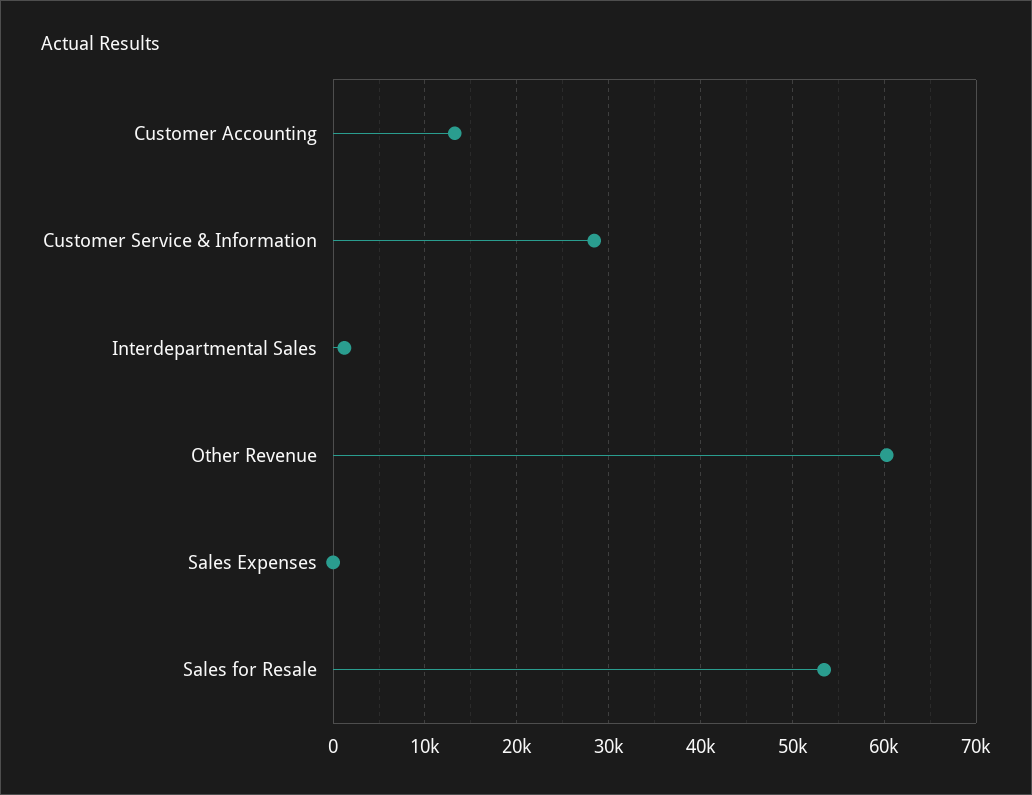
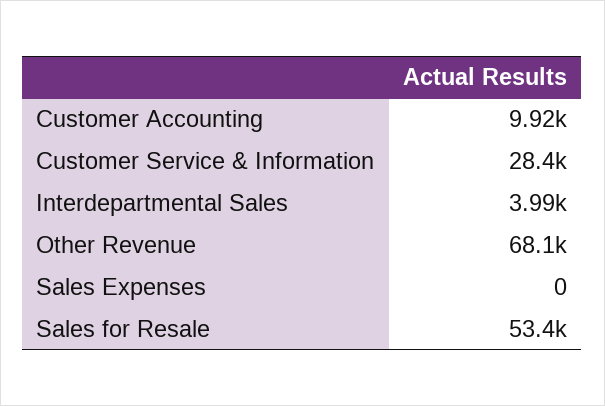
Customer Accounting: 13000 -> 9920
Interdepartmental Sales: 1000 -> 3990
Other Revenue: 60000 -> 68100

